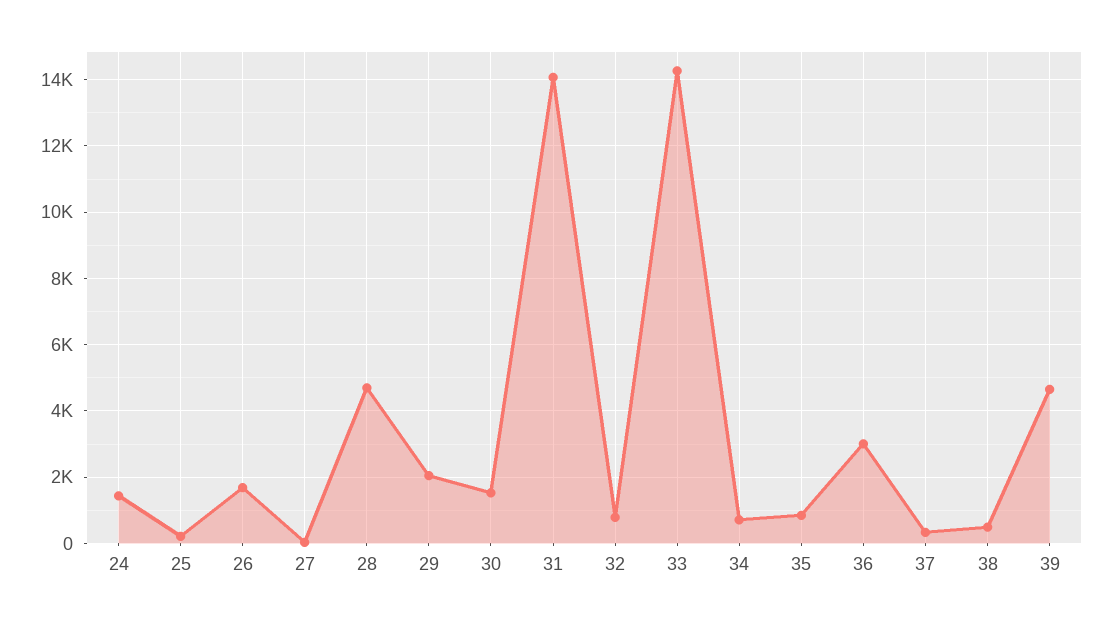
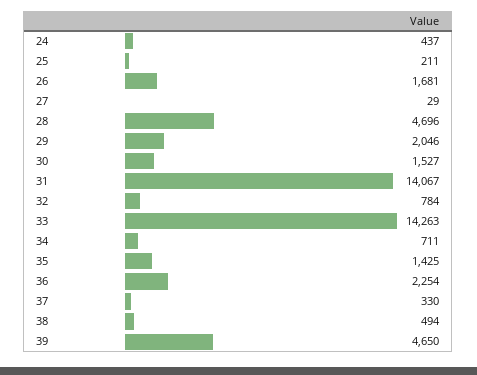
24: 1400 -> 437
35: 800 -> 1425
36: 3000 -> 2254

